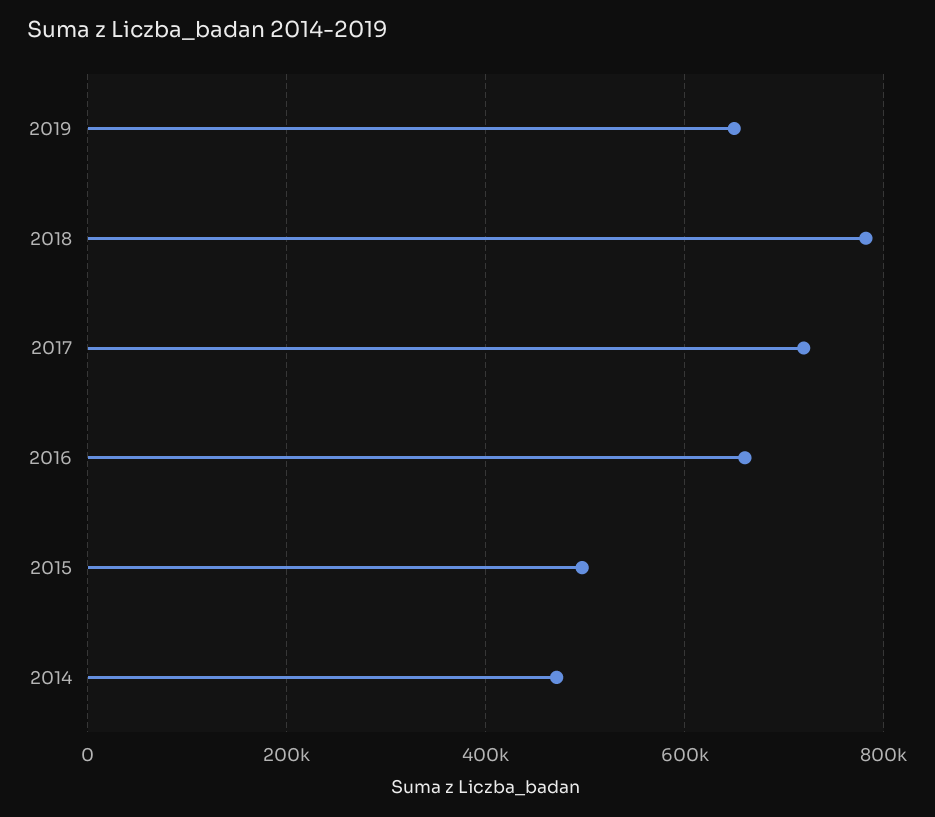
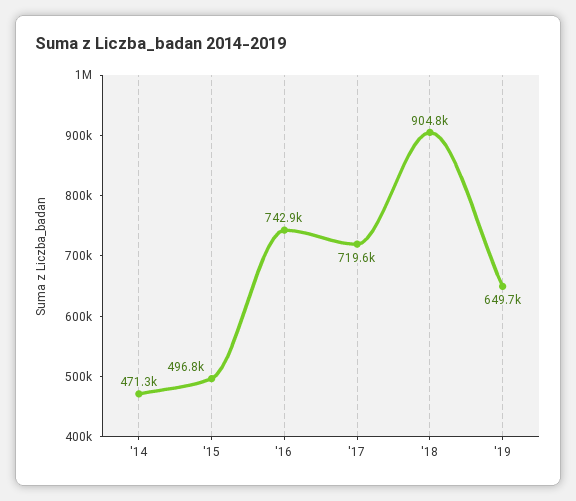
2018: 780000 -> 904800
2016: 660000 -> 742900

